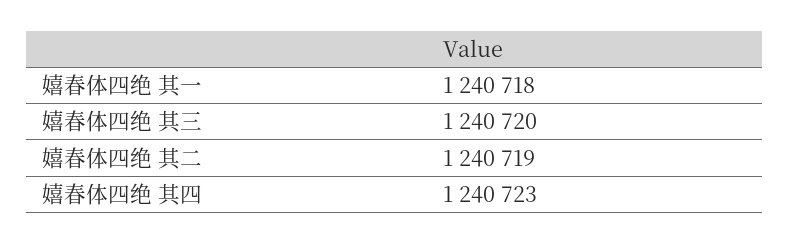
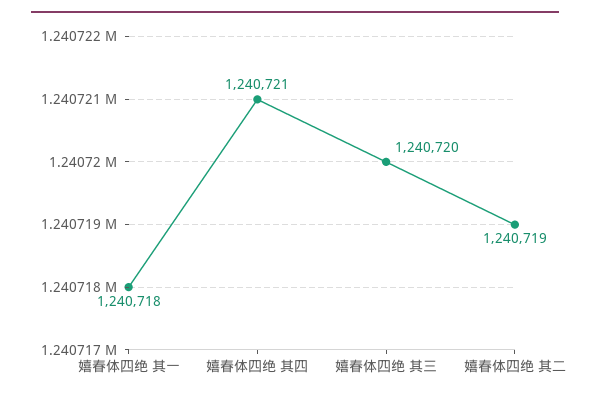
嬉春体四绝 其四: 1240723 -> 1240721

